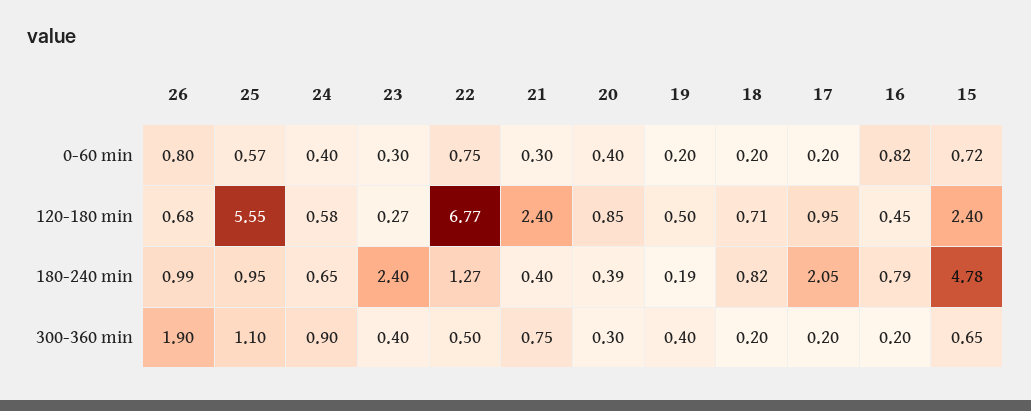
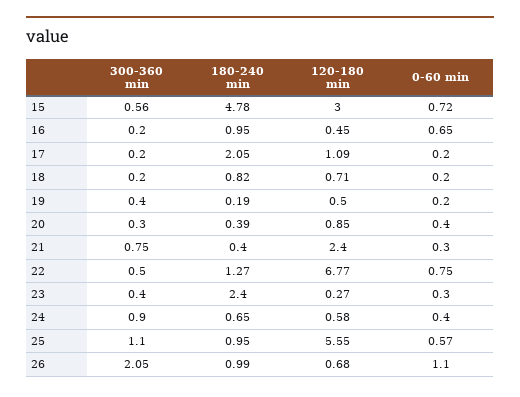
26, 0-60 min: 0.8 -> 1.1
16, 0-60 min: 0.82 -> 0.65
17, 120-180 min: 0.95 -> 1.09
15, 120-180 min: 2.4 -> 3
16, 180-240 min: 0.79 -> 0.95
26, 300-360 min: 1.9 -> 2.05
15, 300-360 min: 0.65 -> 0.56

